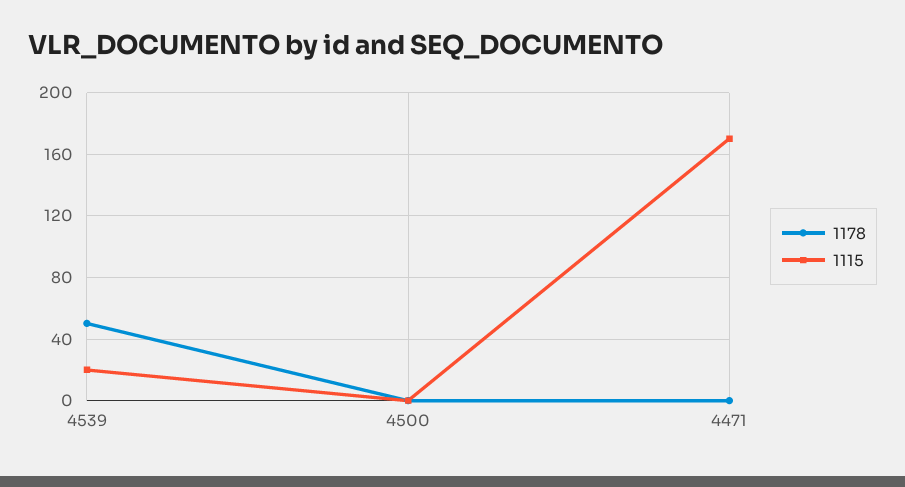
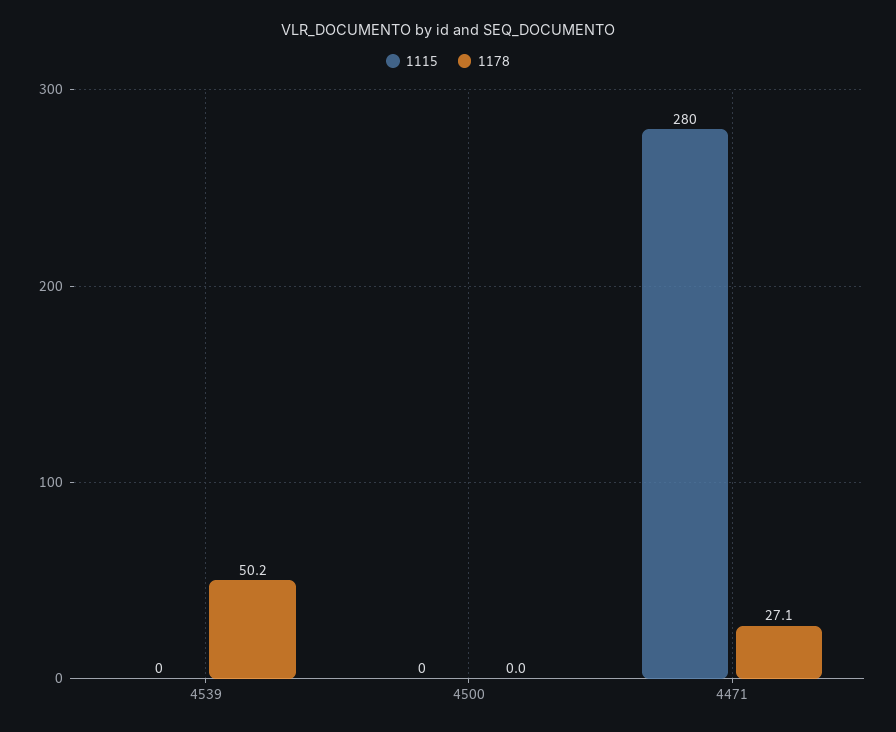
1115, 4539: 20 -> 0
1178, 4471: 0 -> 27.1
1115, 4471: 170 -> 280

